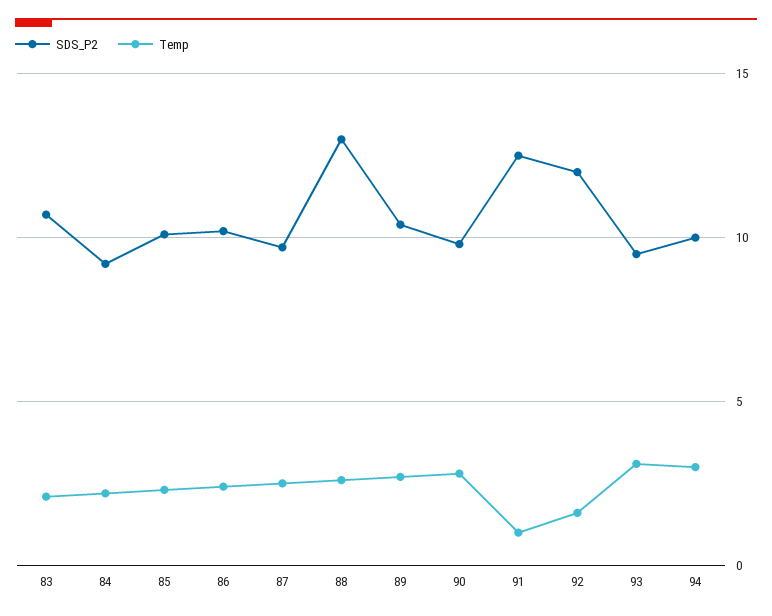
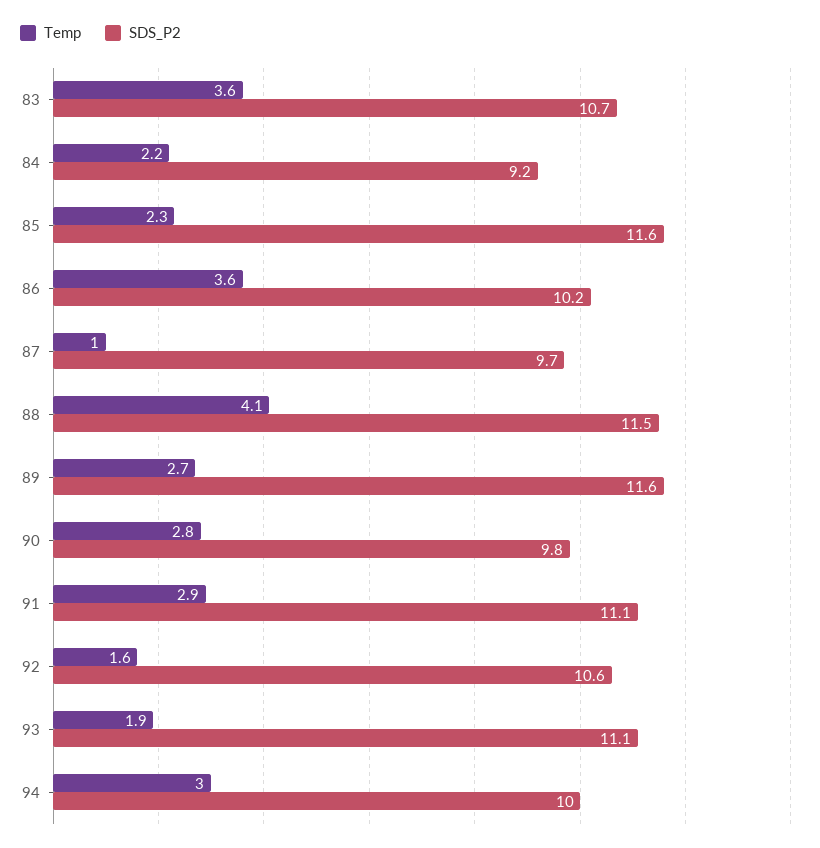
Temp, 83: 2 -> 3.6
SDS_P2, 85: 10 -> 11.6
Temp, 86: 2.5 -> 3.6
Temp, 87: 2.5 -> 1
SDS_P2, 88: 13 -> 11.5
Temp, 88: 2.5 -> 4.1
SDS_P2, 89: 10.5 -> 11.6
SDS_P2, 91: 12.5 -> 11.1
Temp, 91: 1 -> 2.9
SDS_P2, 92: 12 -> 10.6
SDS_P2, 93: 9.5 -> 11.1
Temp, 93: 3 -> 1.9

